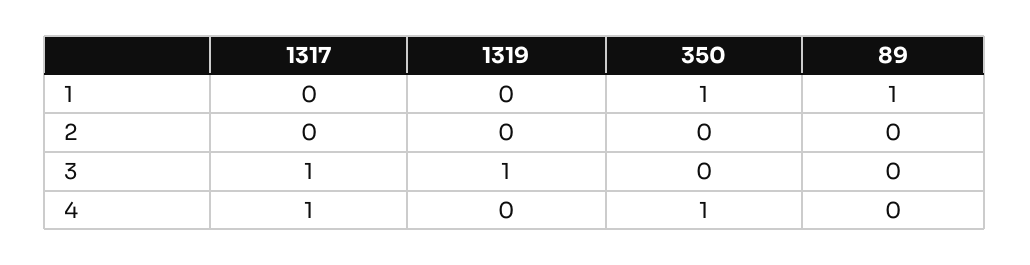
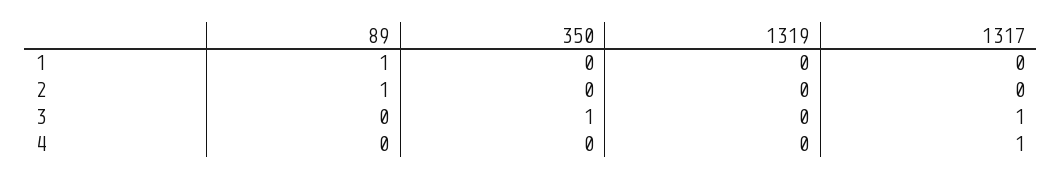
350, 1: 1 -> 0
89, 2: 0 -> 1
1319, 3: 1 -> 0
350, 3: 0 -> 1
350, 4: 1 -> 0

